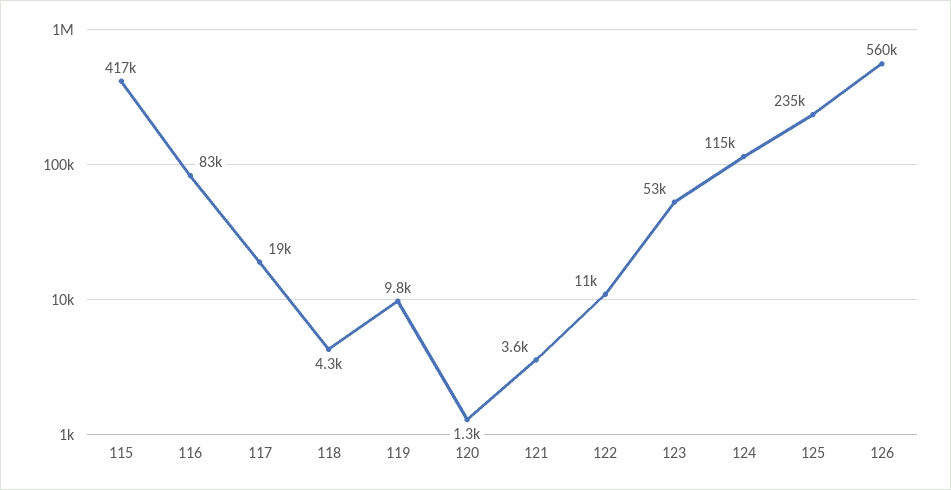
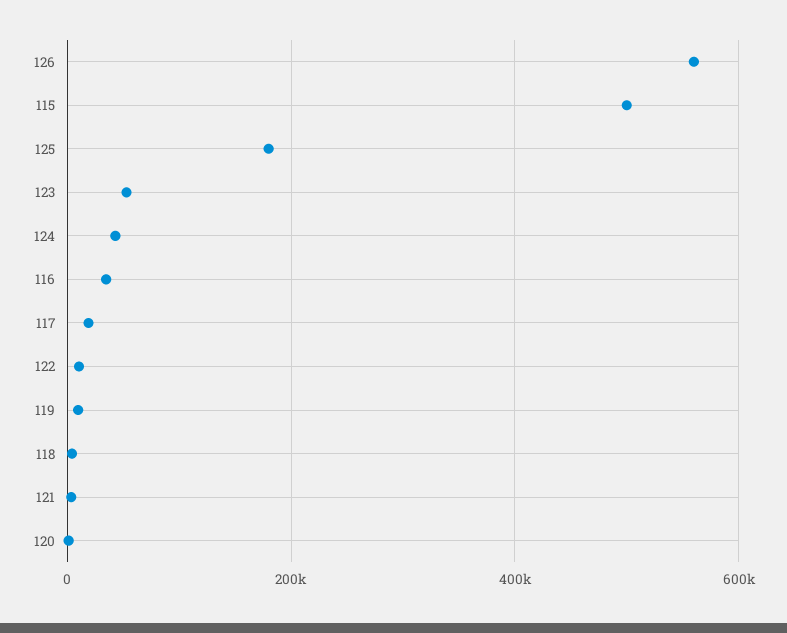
115: 417000 -> 500000
116: 83000 -> 40000
124: 115000 -> 40000
125: 235000 -> 180000

